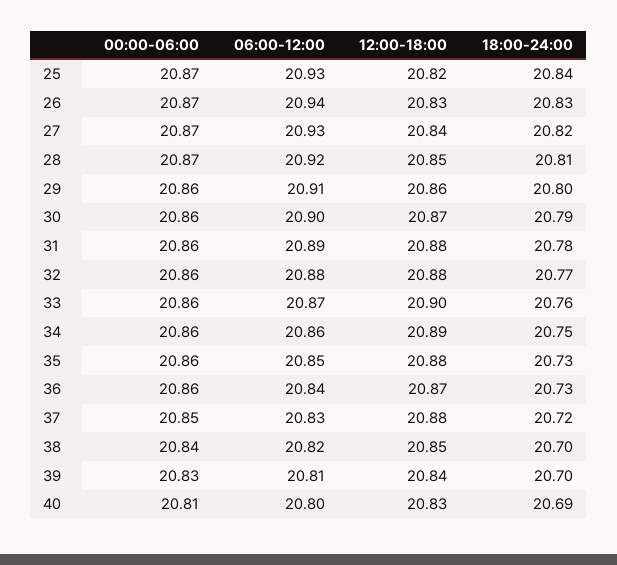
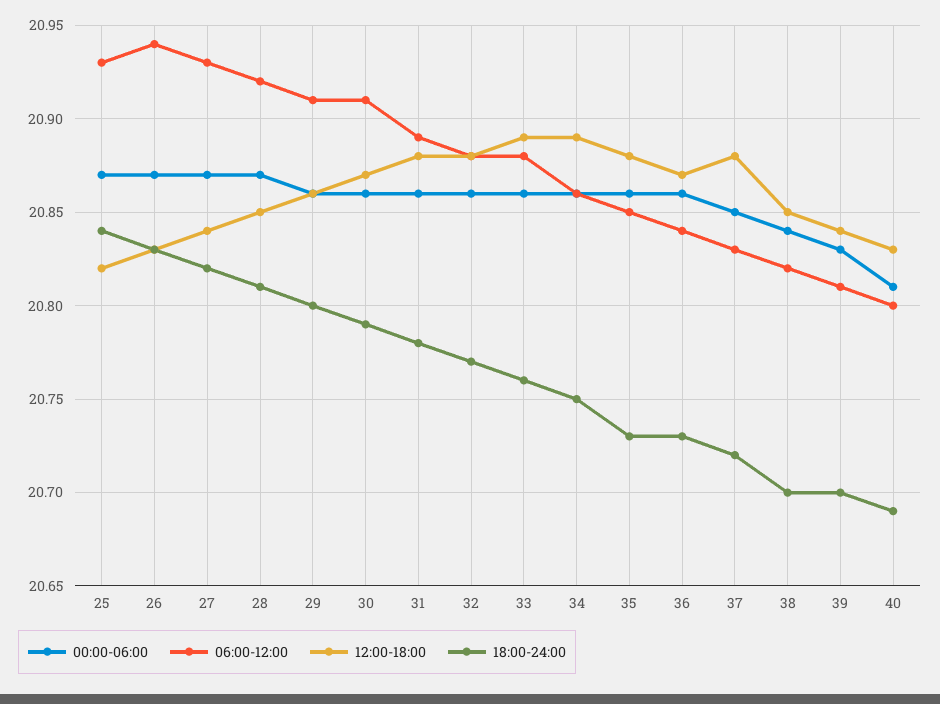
06:00-12:00, 30: 20.9 -> 20.91
06:00-12:00, 33: 20.87 -> 20.88
12:00-18:00, 33: 20.9 -> 20.89

